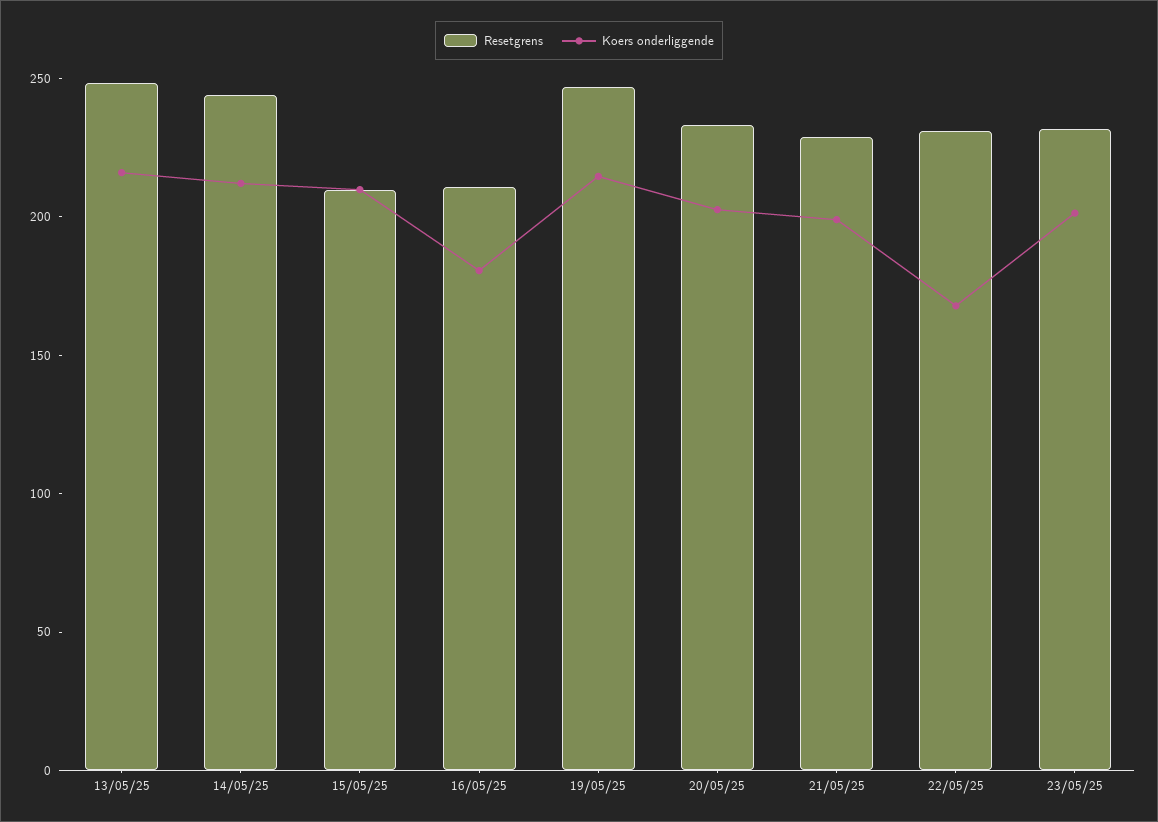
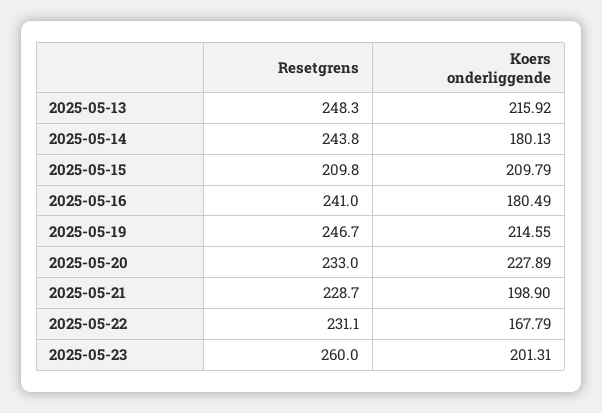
Koers onderliggende, 14/05/25: 210 -> 180.13
Resetgrens, 16/05/25: 210 -> 241
Koers onderliggende, 20/05/25: 200 -> 227.89
Resetgrens, 23/05/25: 230 -> 260

